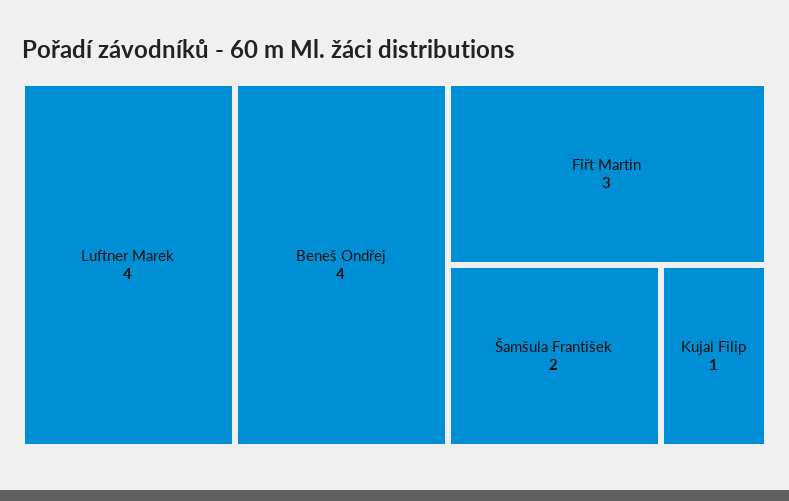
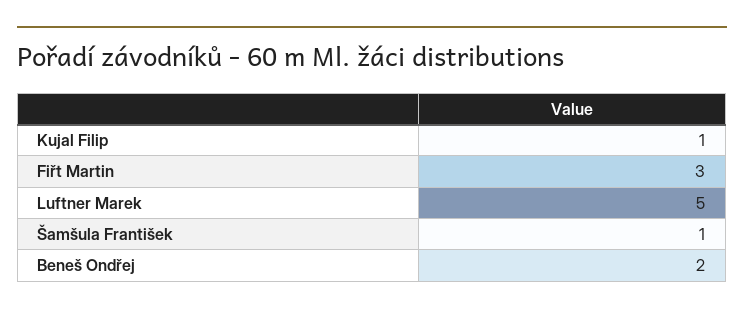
Luftner Marek: 4 -> 5
Beneš Ondřej: 4 -> 2
Šamšula František: 2 -> 1

